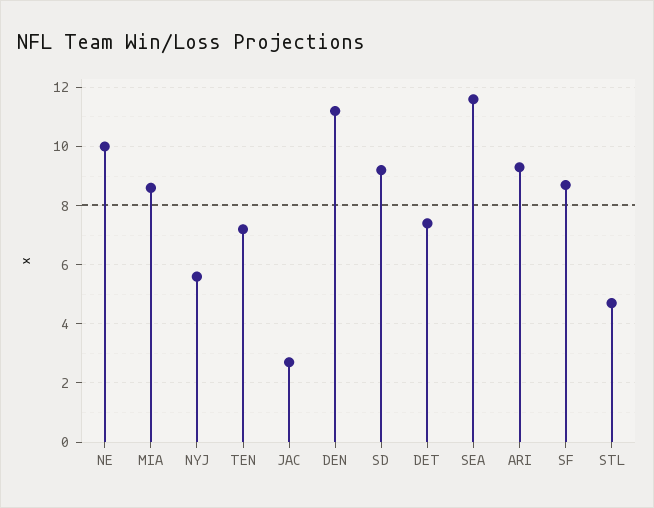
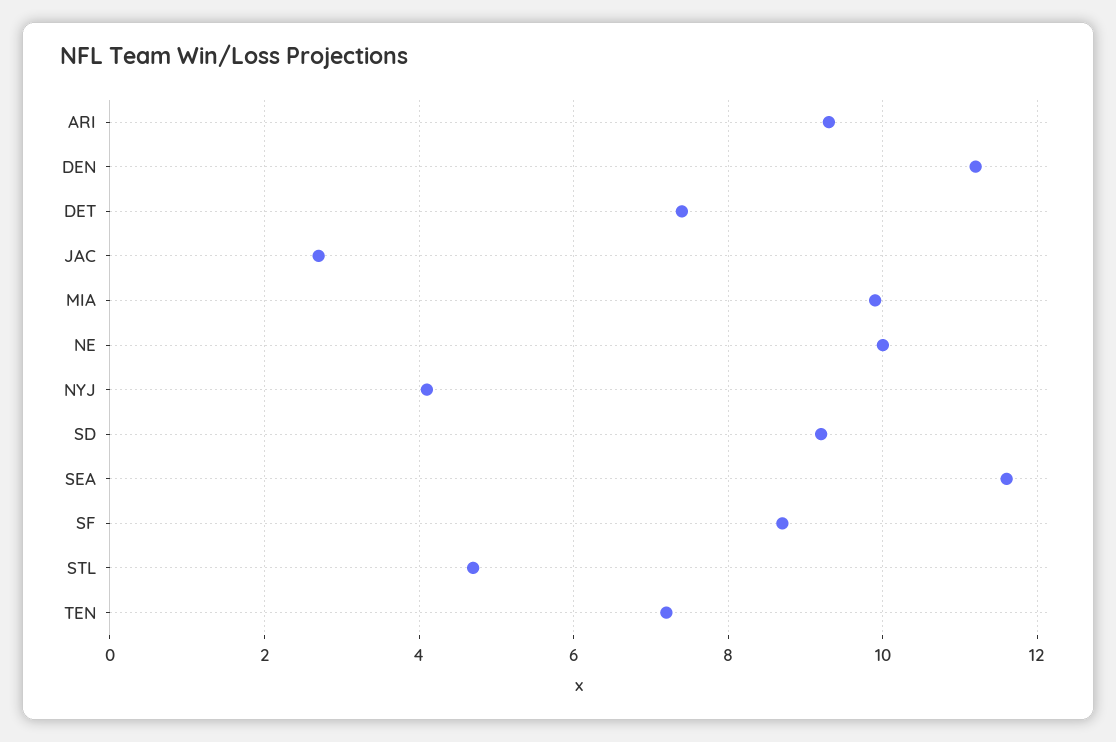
MIA: 8.5 -> 10
NYJ: 5.5 -> 4

